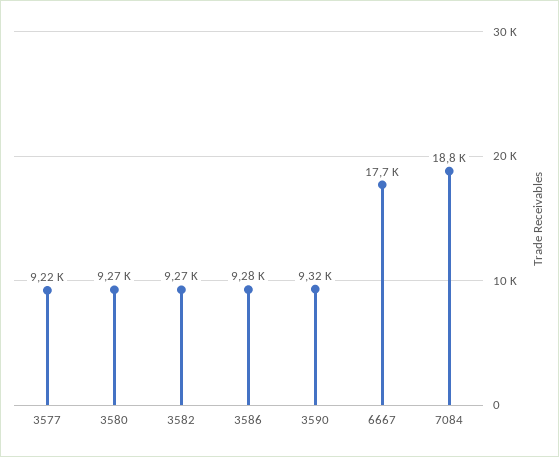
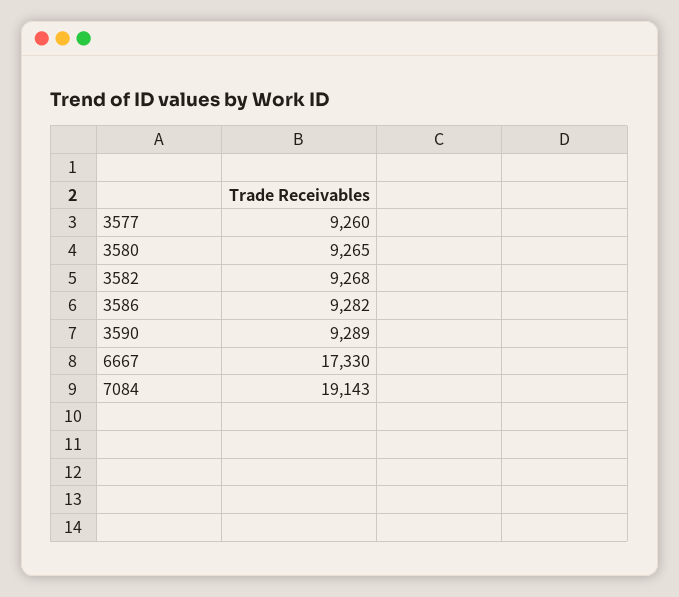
3577: 9220 -> 9260
3590: 9320 -> 9289
6667: 17700 -> 17330
7084: 18800 -> 19143

